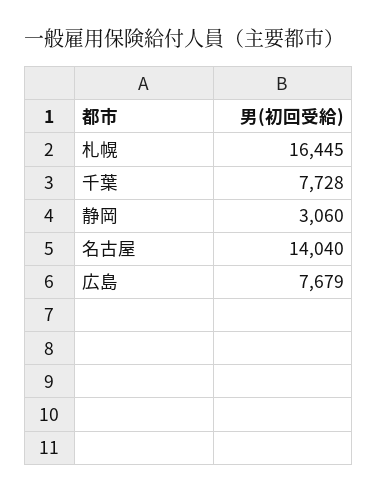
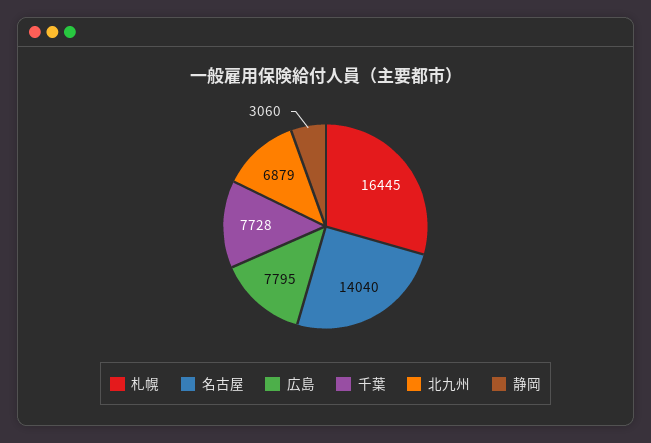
広島: 7679 -> 7795
北九州: none -> 6879

